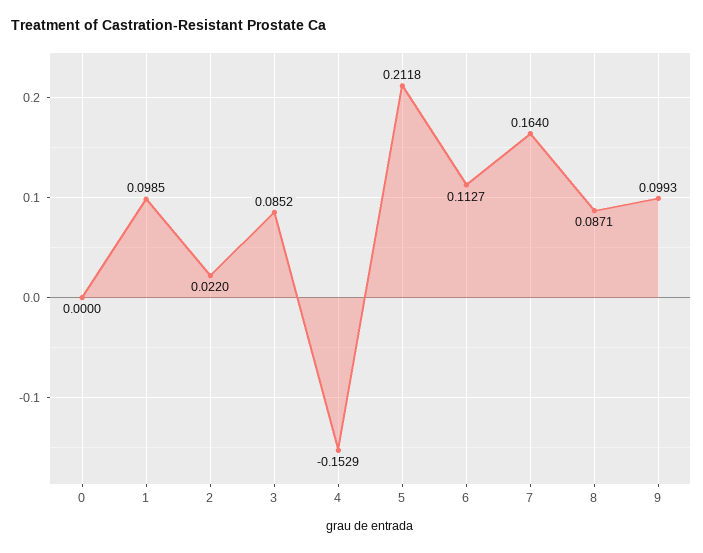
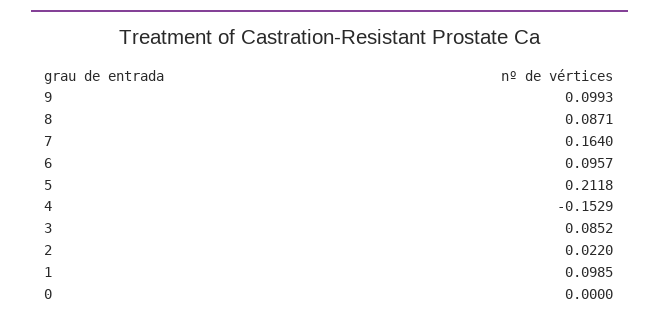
6: 0.1127 -> 0.0957

